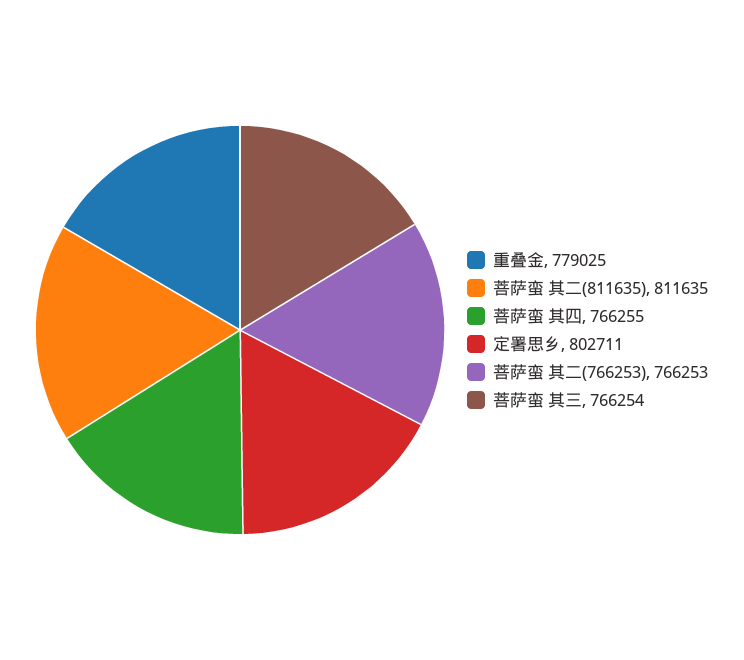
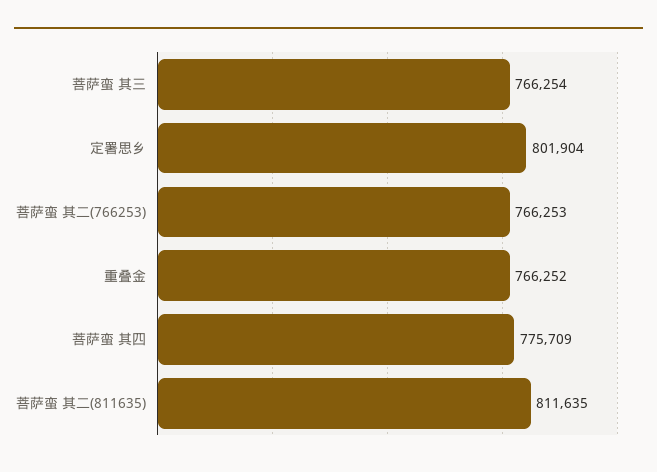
重叠金: 779025 -> 766252
菩萨蛮 其四: 766255 -> 775709
定署思乡: 802711 -> 801904

